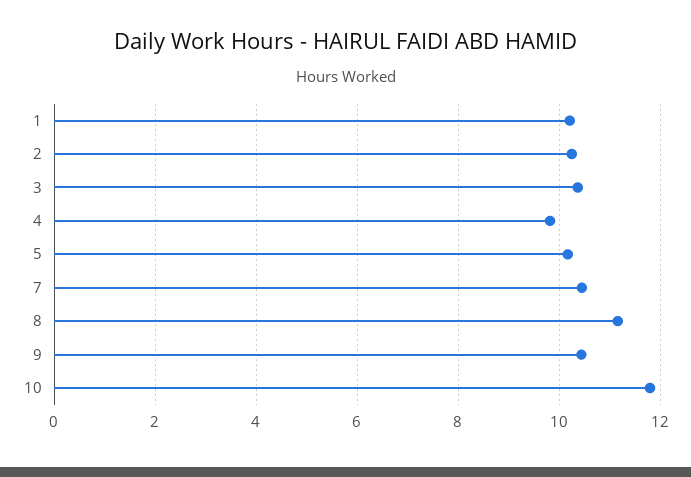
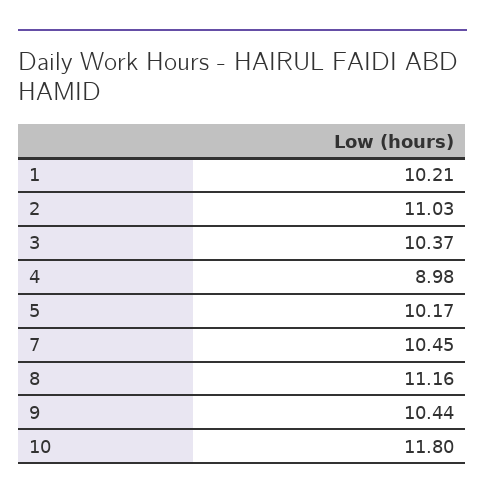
2: 10.2 -> 11.03
4: 9.8 -> 8.98

